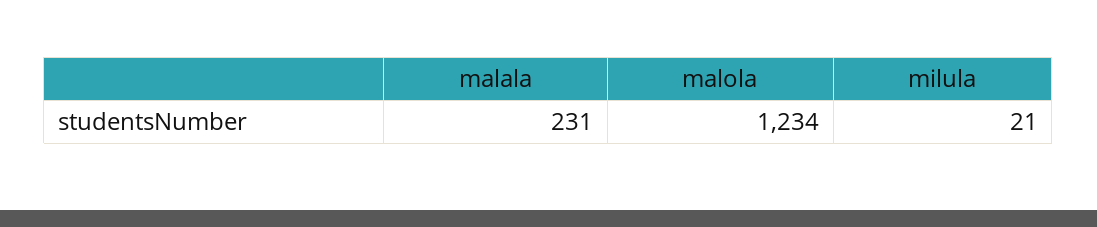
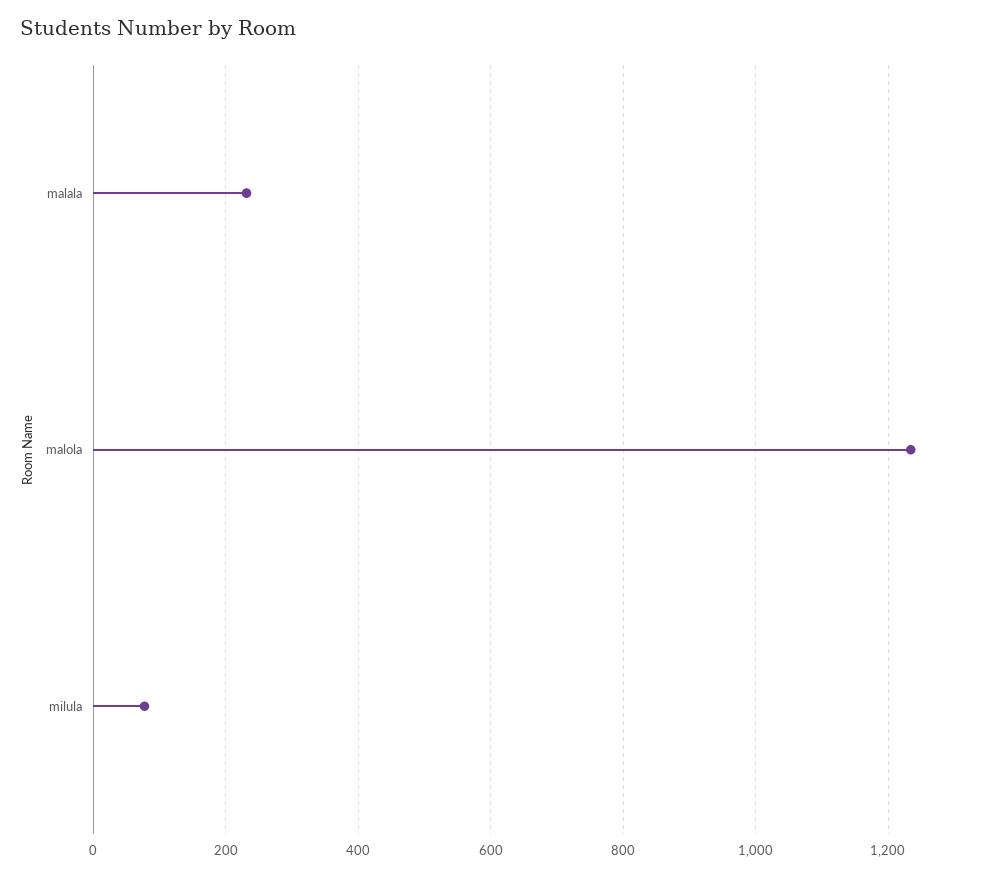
milula: 21 -> 80

